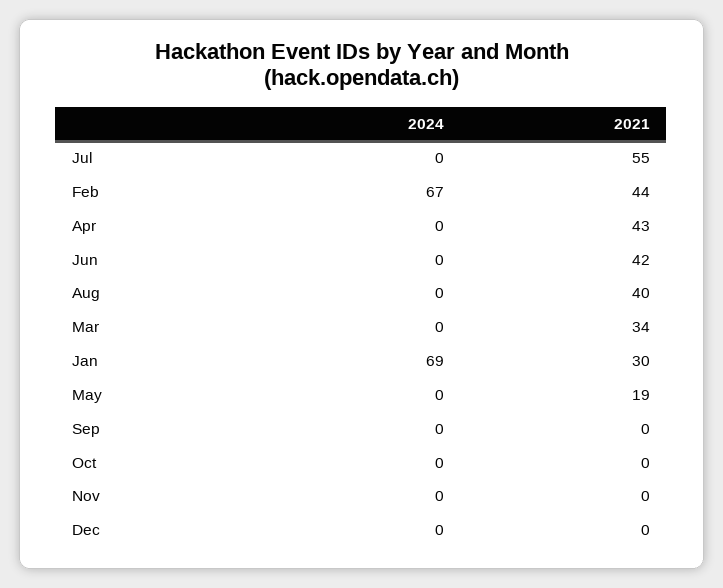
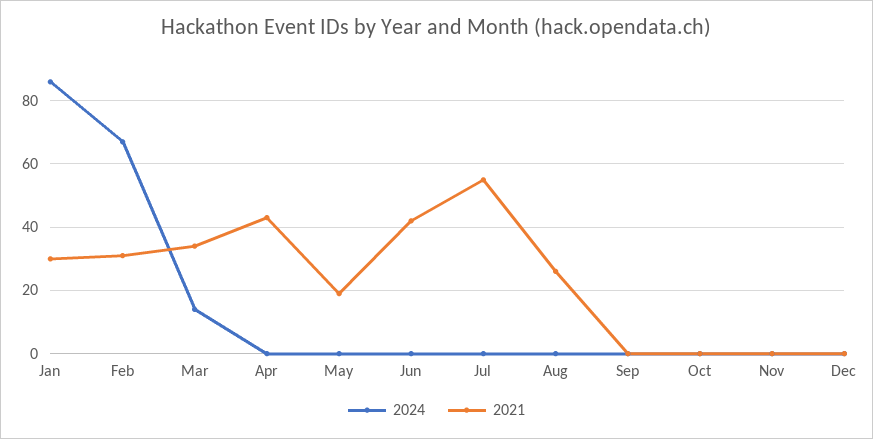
2021, Feb: 44 -> 30
2021, Aug: 40 -> 25
2024, Mar: 0 -> 15
2024, Jan: 69 -> 85

